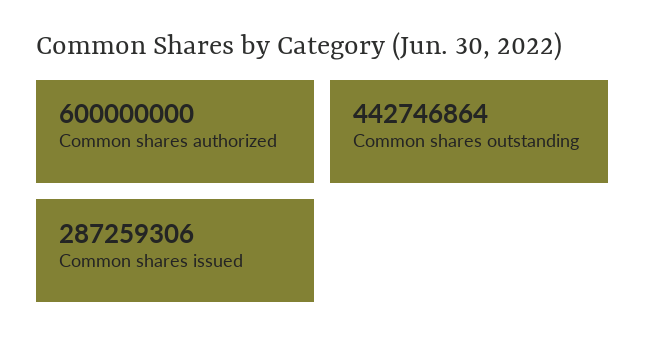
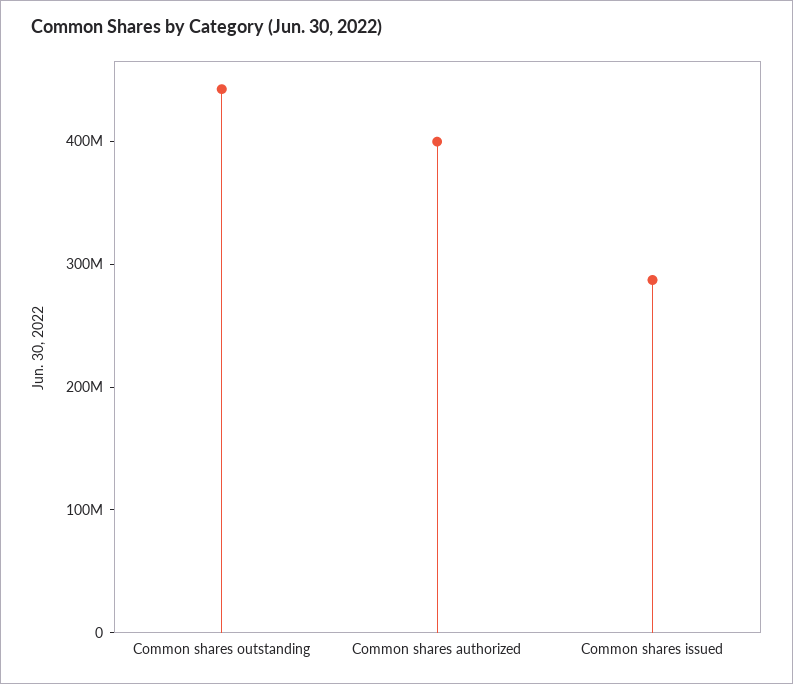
Common shares authorized: 600000000 -> 400000000

